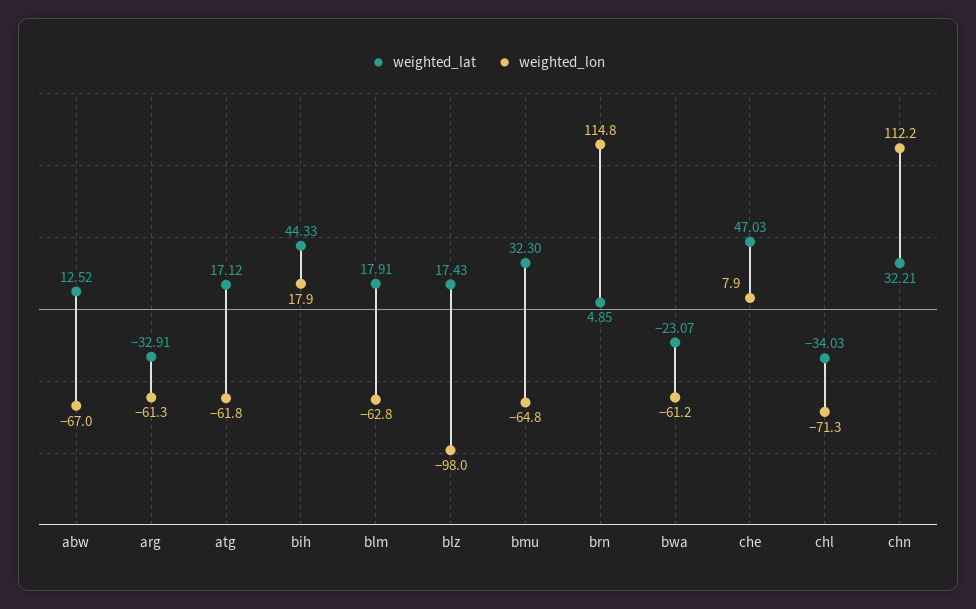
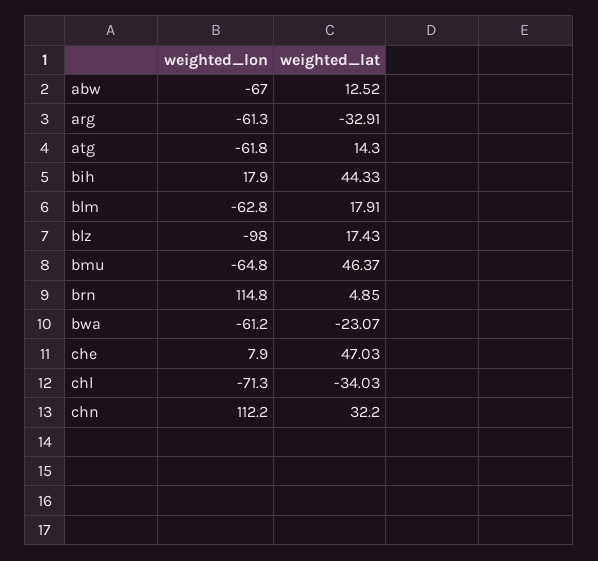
weighted_lat, atg: 17.12 -> 14.3
weighted_lat, bmu: 32.3 -> 46.37
weighted_lat, chn: 32.21 -> 32.2

